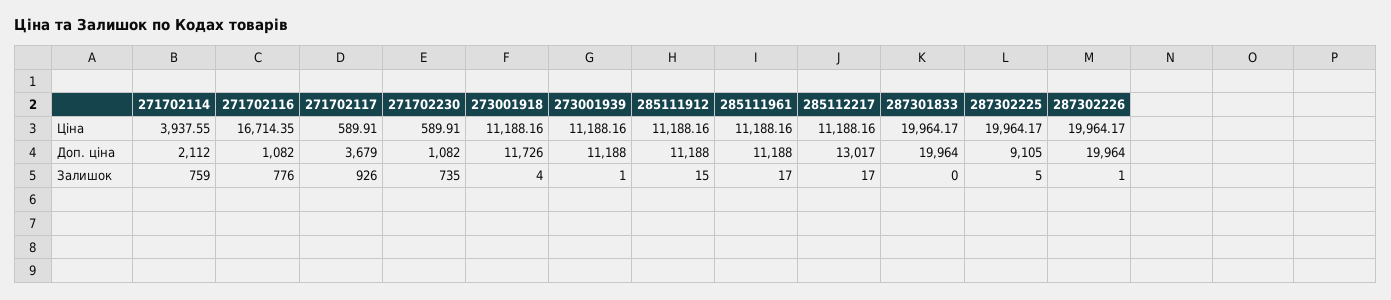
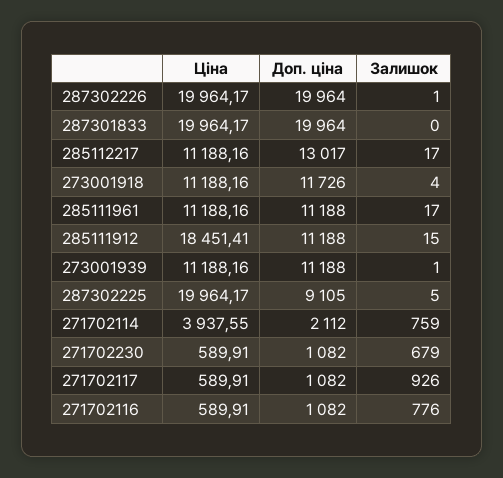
271702116, Ціна: 16714.35 -> 589.91
285111912, Ціна: 11188.16 -> 18451.41
271702117, Доп. ціна: 3679 -> 1082
271702230, Залишок: 735 -> 679

